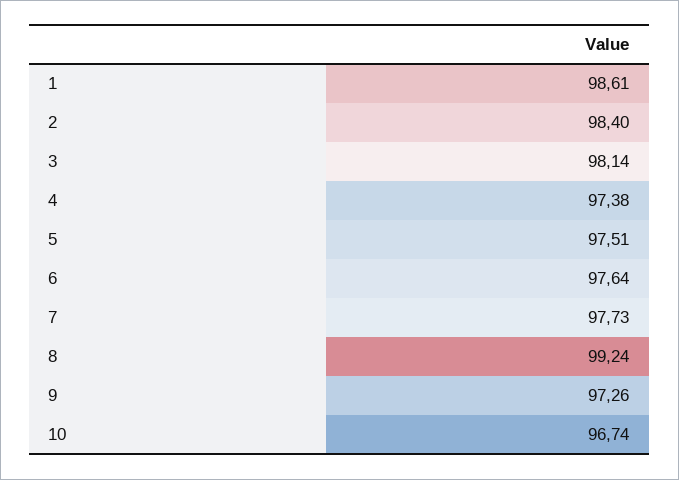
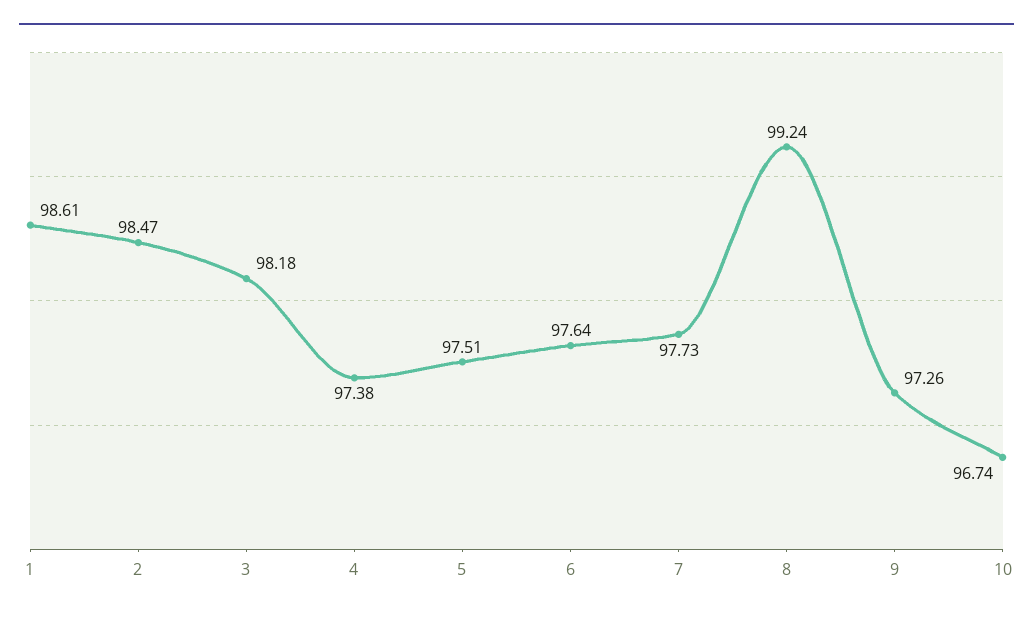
2: 98.4 -> 98.47
3: 98.14 -> 98.18

